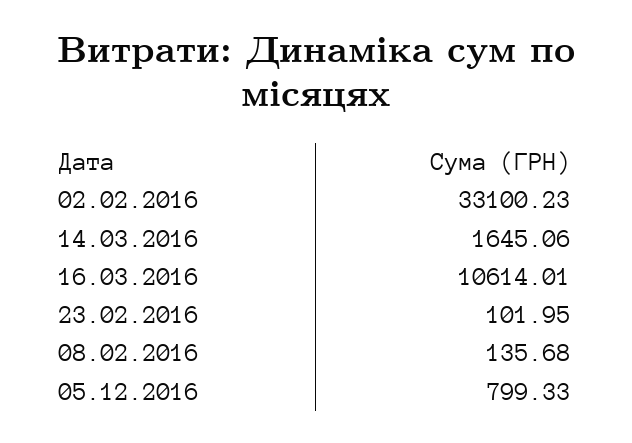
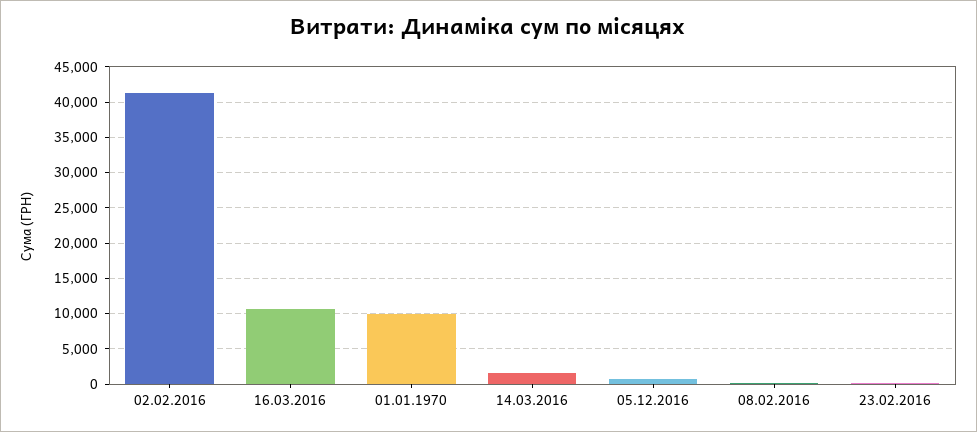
02.02.2016: 33100.23 -> 41000
01.01.1970: none -> 10000

